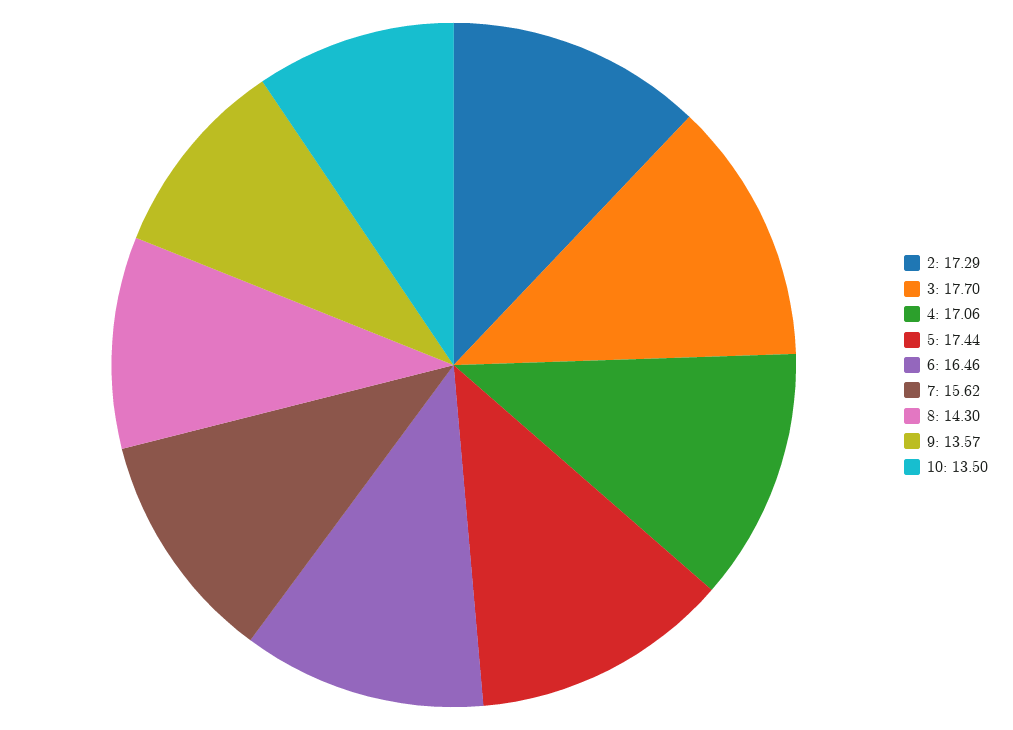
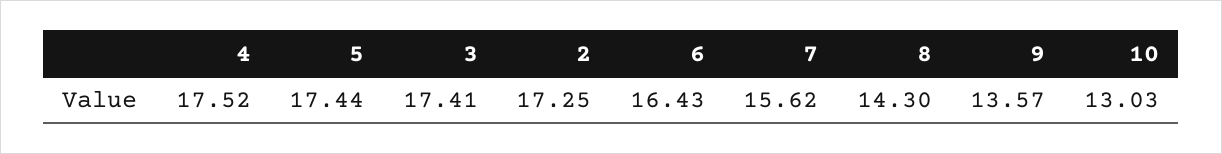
2: 17.29 -> 17.25
3: 17.7 -> 17.41
4: 17.06 -> 17.52
6: 16.46 -> 16.43
10: 13.5 -> 13.03

